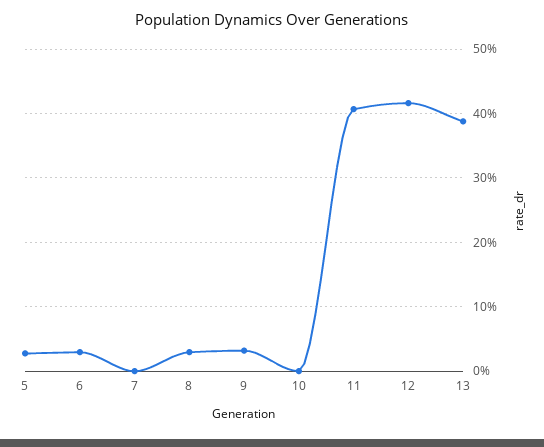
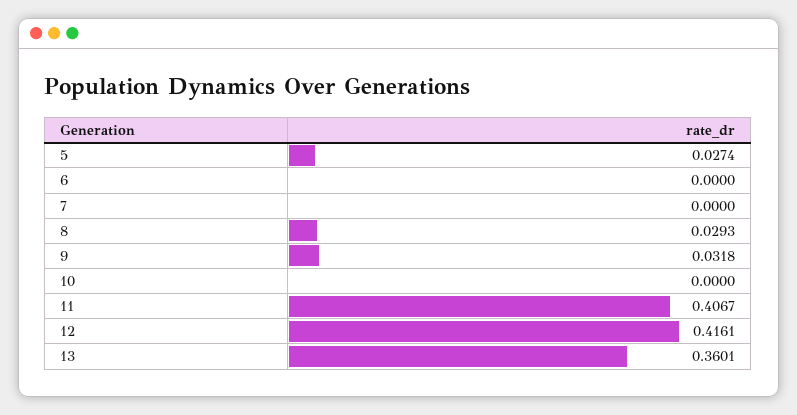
6: 0.03 -> 0
13: 0.39 -> 0.3601

